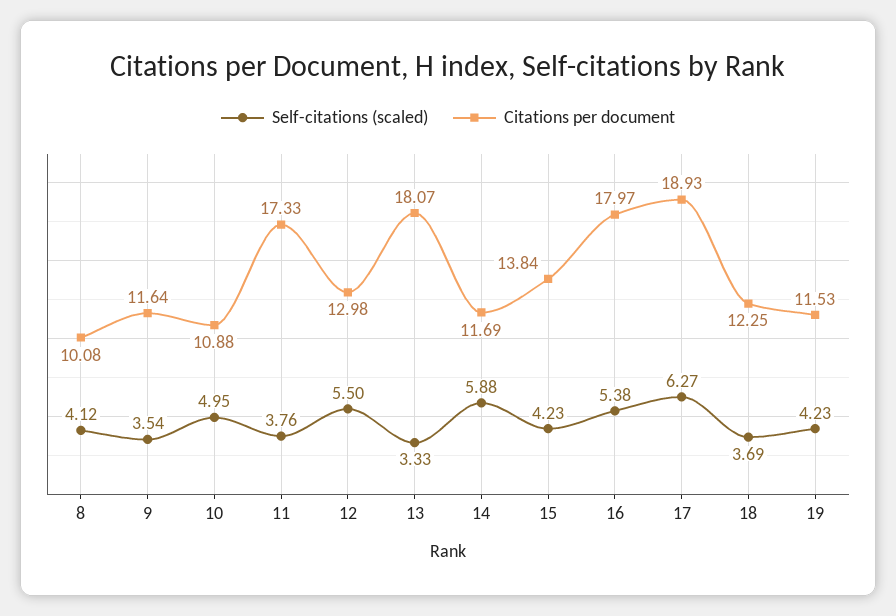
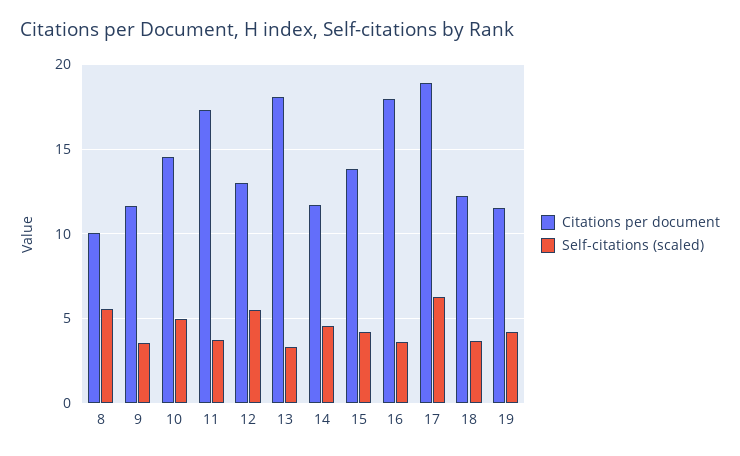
Self-citations (scaled), 8: 4.12 -> 5.5
Citations per document, 10: 10.88 -> 14.5
Self-citations (scaled), 14: 5.88 -> 4.5
Self-citations (scaled), 16: 5.38 -> 3.5

